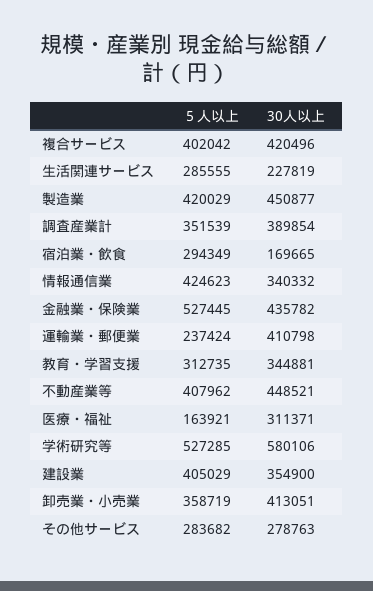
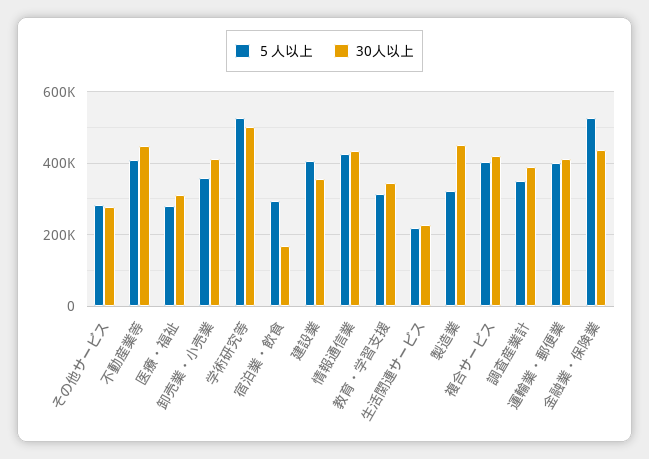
５人以上, 生活関連サービス: 285555 -> 220000
５人以上, 製造業: 420029 -> 320000
30人以上, 情報通信業: 340332 -> 440000
５人以上, 運輸業・郵便業: 237424 -> 400000
５人以上, 医療・福祉: 163921 -> 280000
30人以上, 学術研究等: 580106 -> 500000

